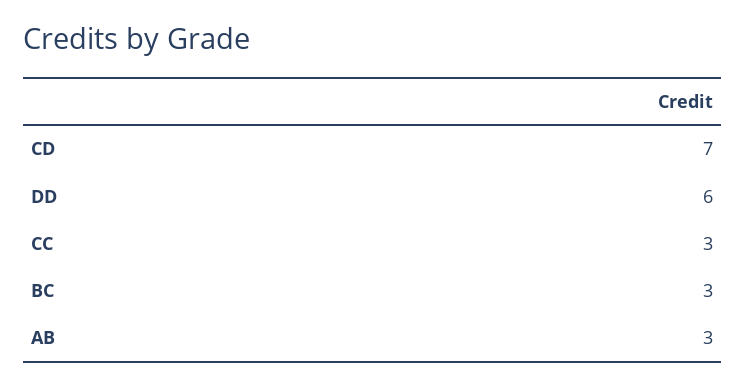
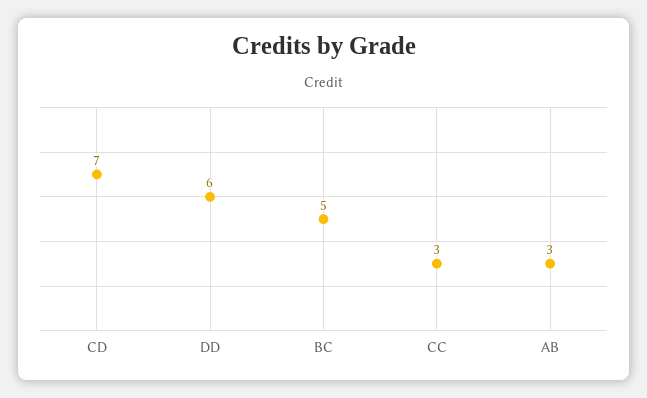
BC: 3 -> 5

